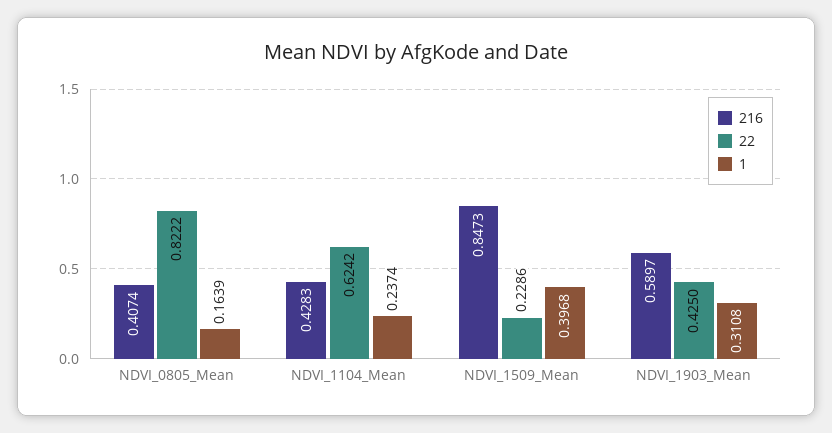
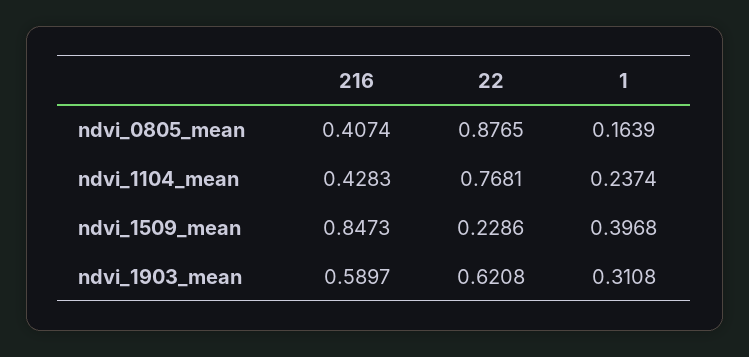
22, NDVI_0805_Mean: 0.8222 -> 0.8765
22, NDVI_1104_Mean: 0.6242 -> 0.7681
22, NDVI_1903_Mean: 0.425 -> 0.6208

